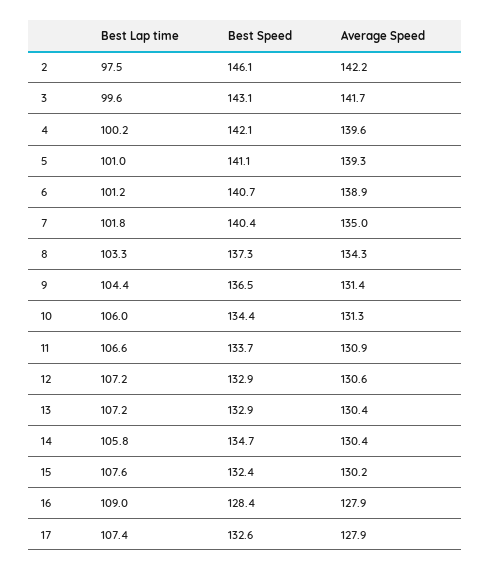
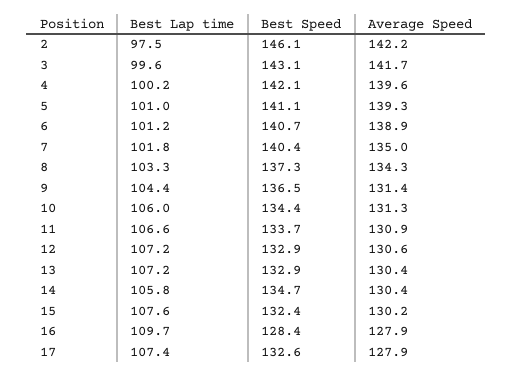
Best Lap time, 16: 109 -> 109.7

